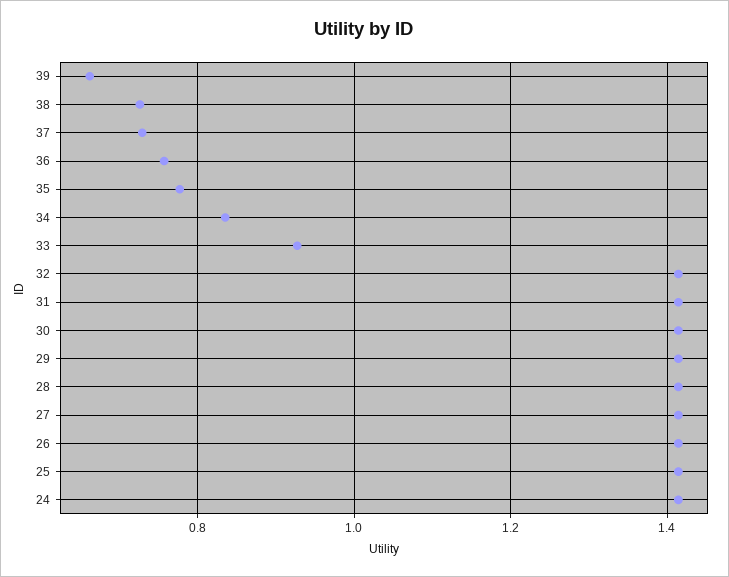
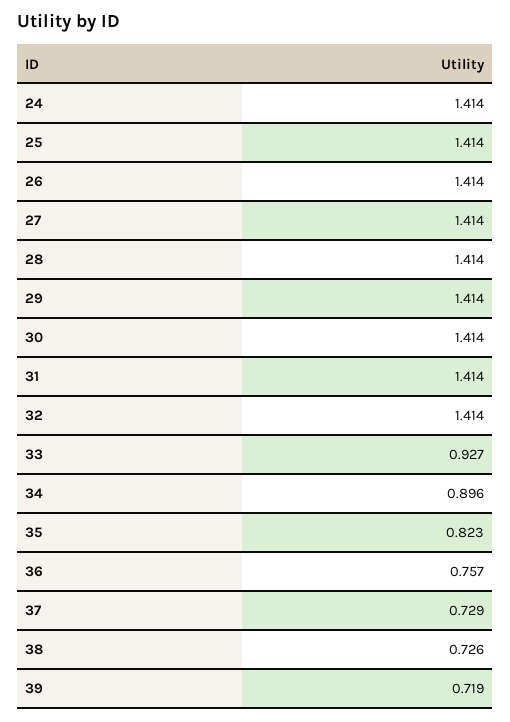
39: 0.66 -> 0.719
35: 0.78 -> 0.823
34: 0.84 -> 0.896

